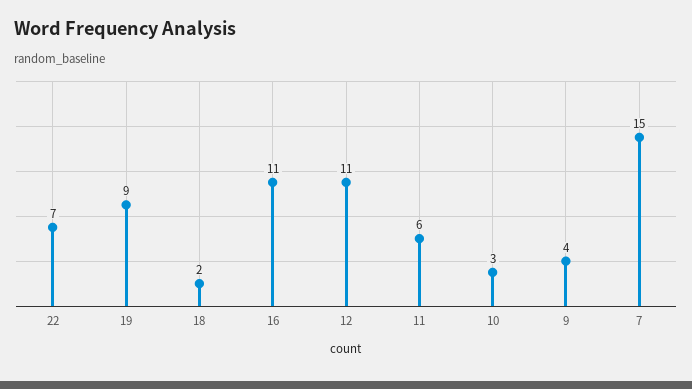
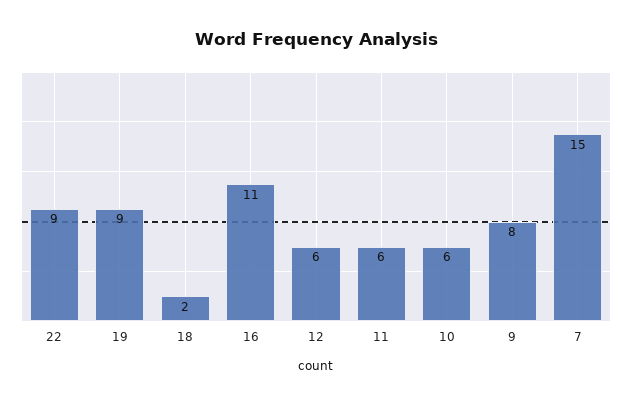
22: 7 -> 9
12: 11 -> 6
10: 3 -> 6
9: 4 -> 8

